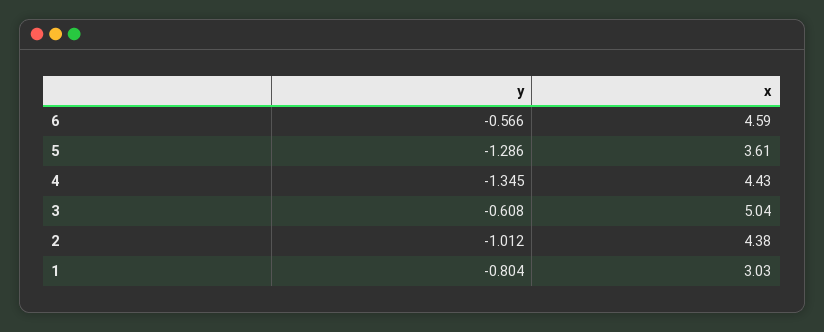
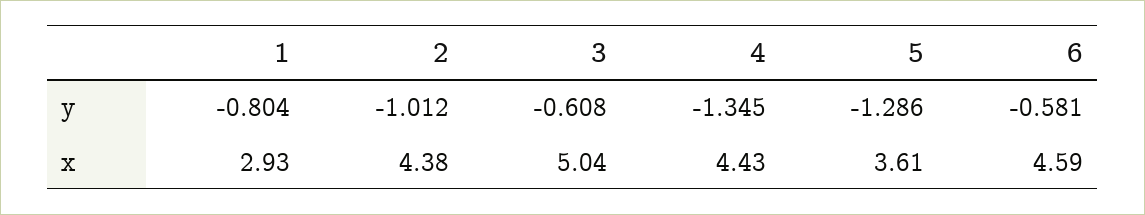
y, 6: -0.566 -> -0.581
x, 1: 3.03 -> 2.93

